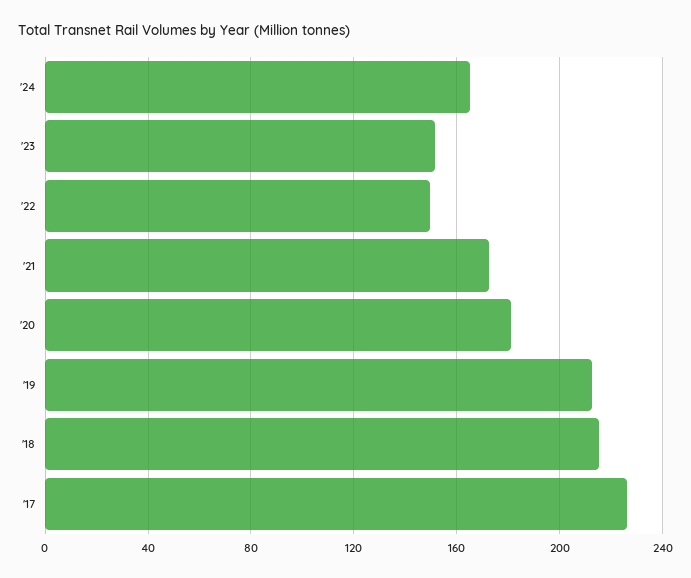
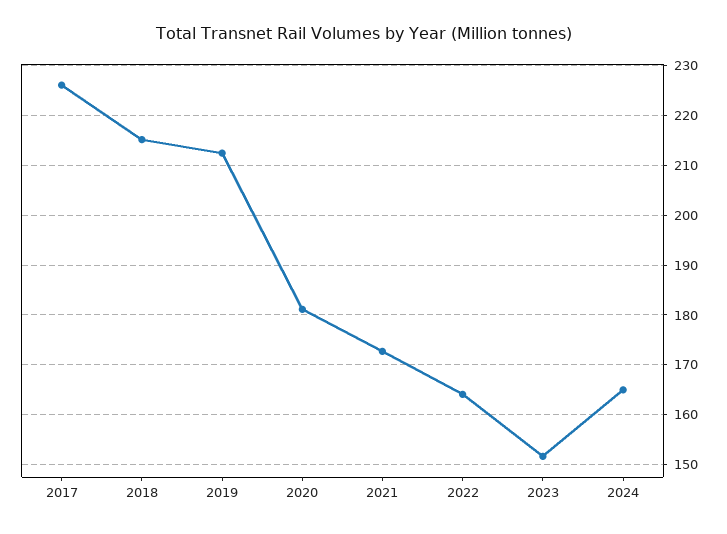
'22: 150 -> 164

